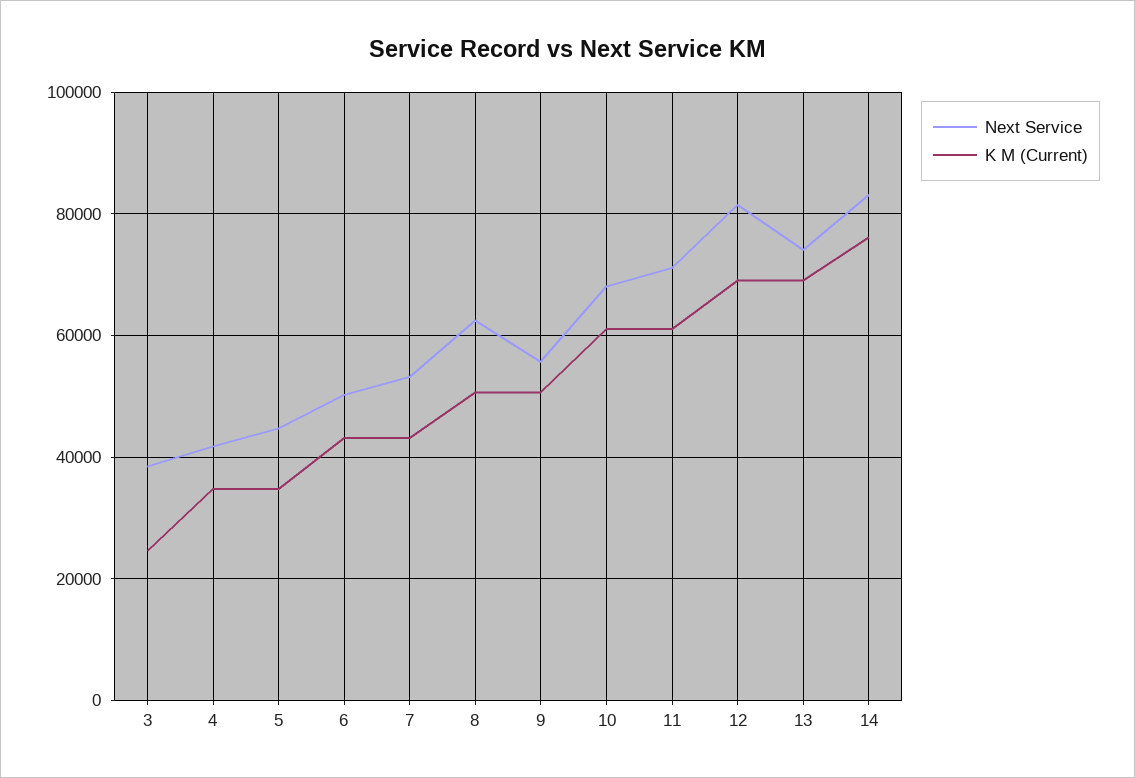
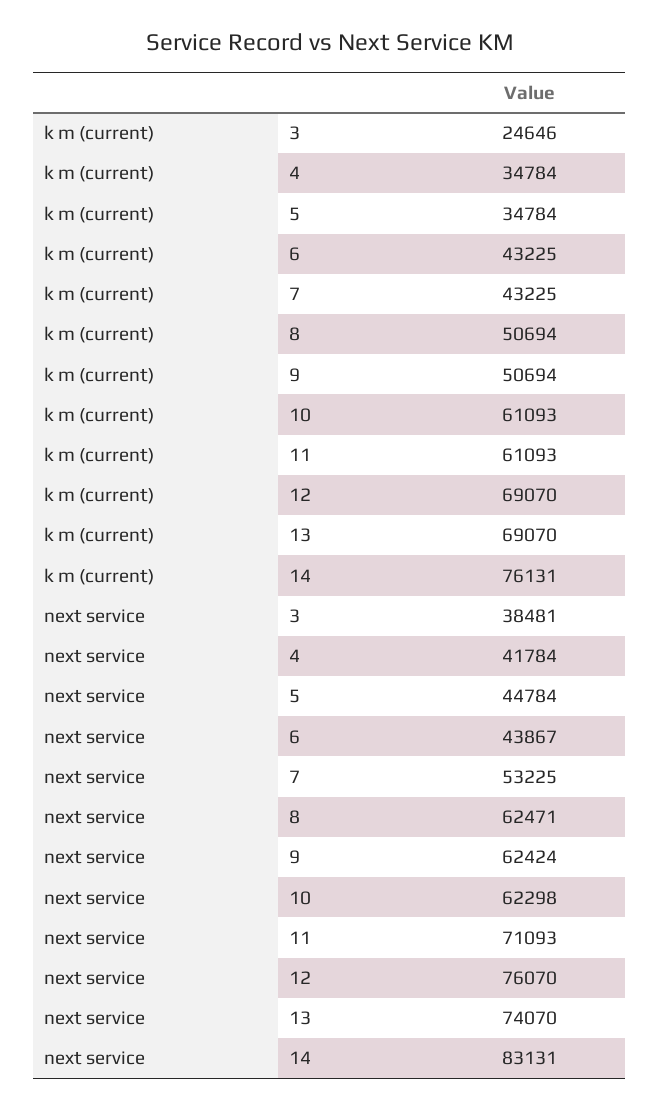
Next Service, 6: 50000 -> 43867
Next Service, 9: 56000 -> 62424
Next Service, 10: 68000 -> 62298
Next Service, 12: 82000 -> 76070

